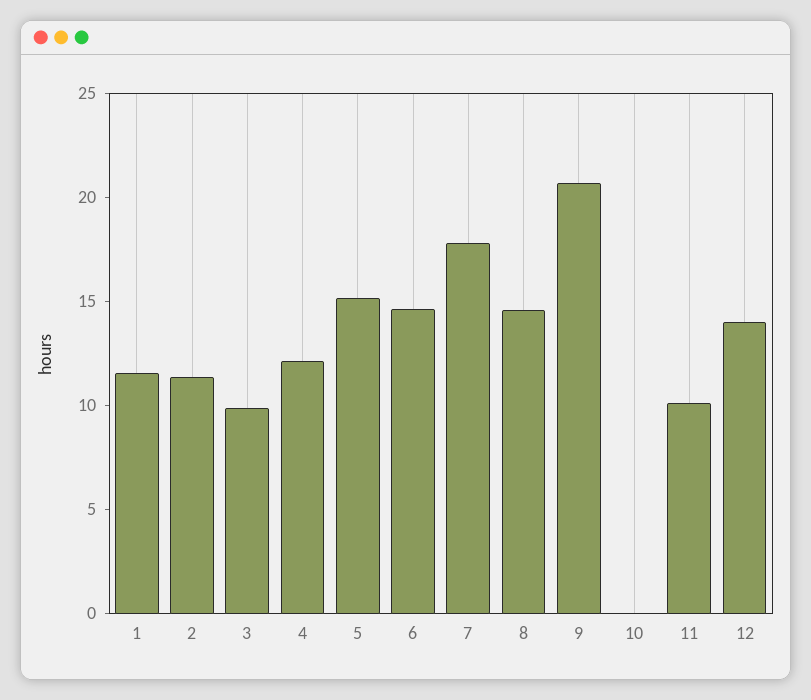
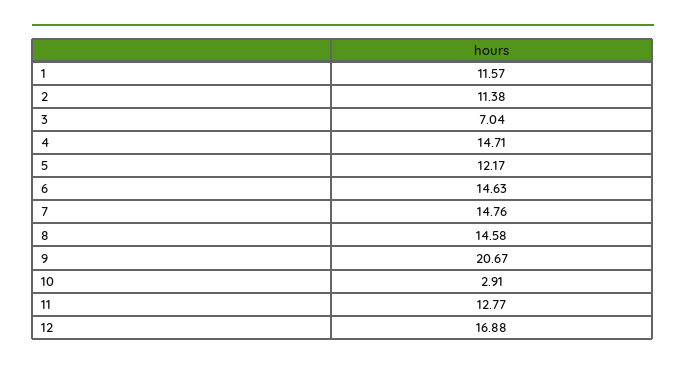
3: 10 -> 7.04
4: 12 -> 14.71
5: 15 -> 12.17
7: 18 -> 14.76
10: 0 -> 2.91
11: 10 -> 12.77
12: 14 -> 16.88

